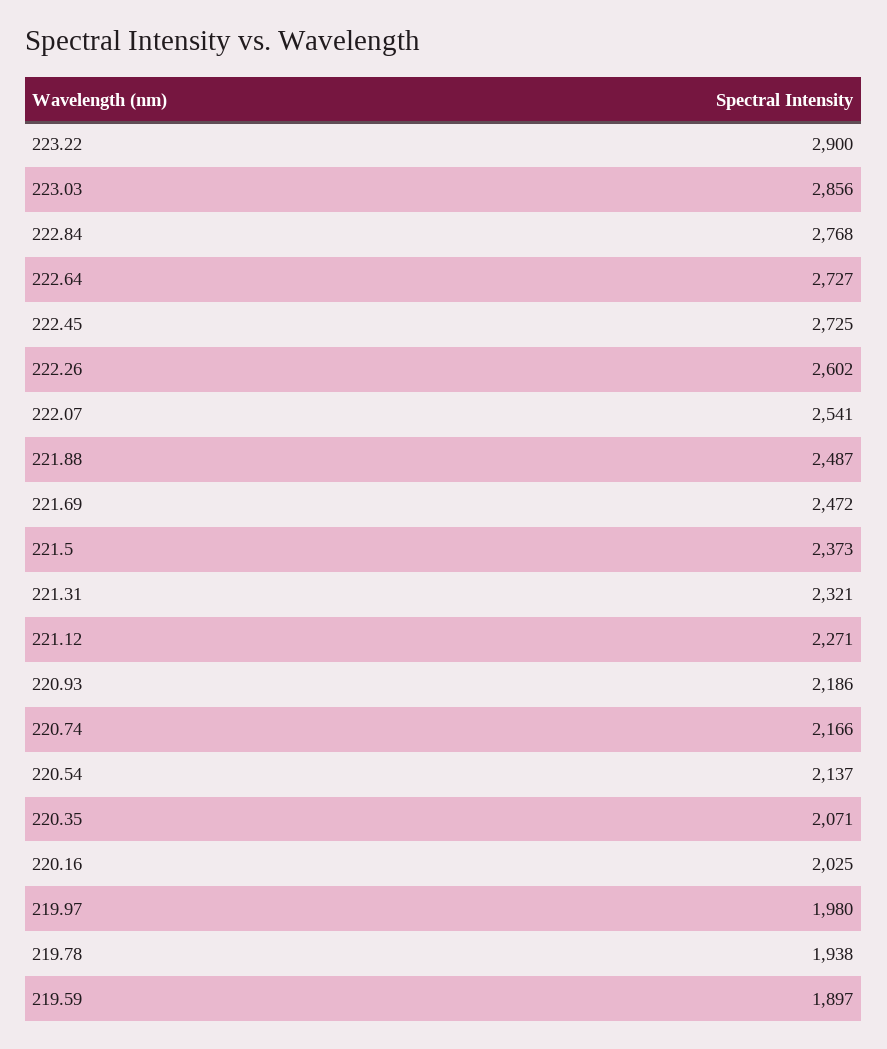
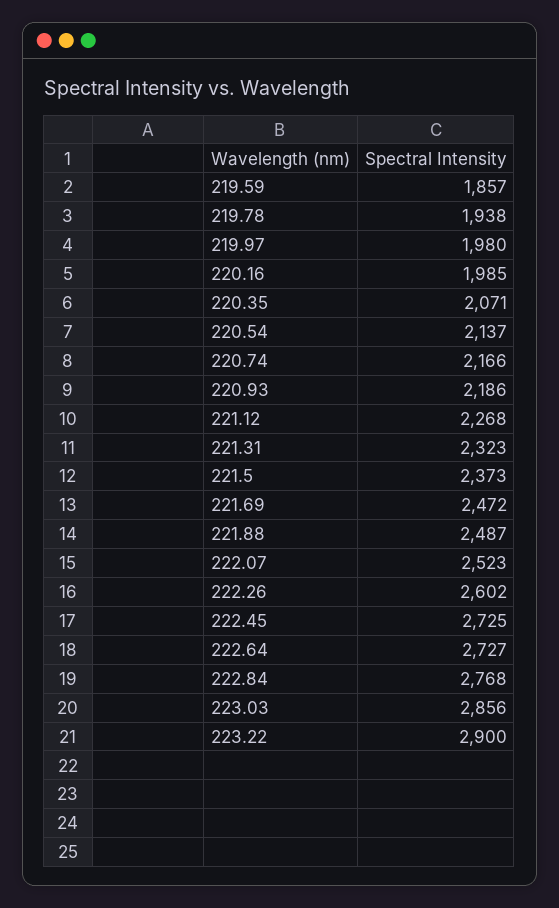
222.07: 2541 -> 2523
221.31: 2321 -> 2323
221.12: 2271 -> 2268
220.16: 2025 -> 1985
219.59: 1897 -> 1857

